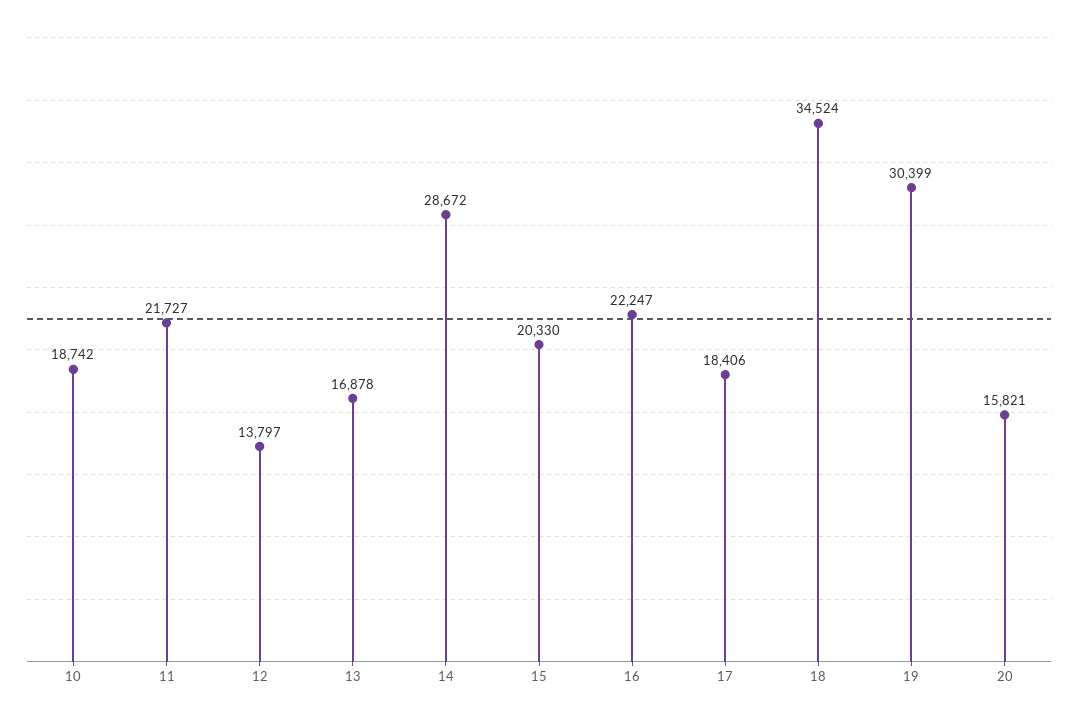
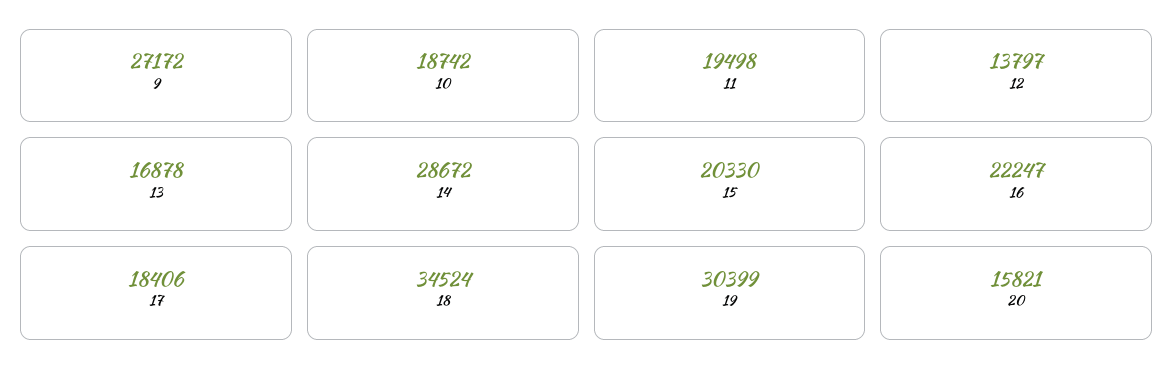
11: 21727 -> 19498
9: none -> 27172

